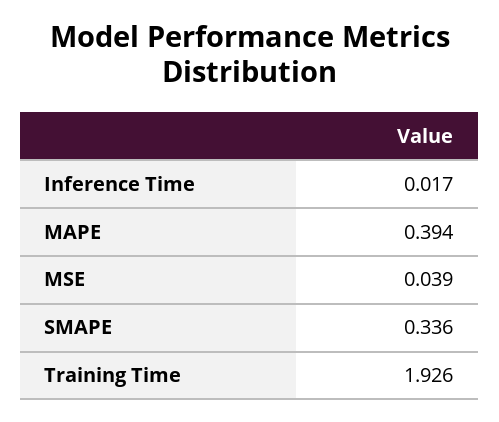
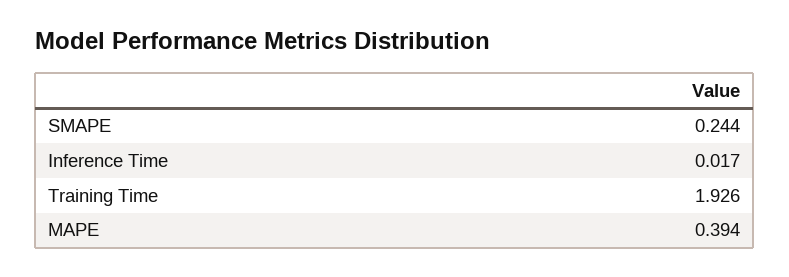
MSE: 0.039 -> none
SMAPE: 0.336 -> 0.244

